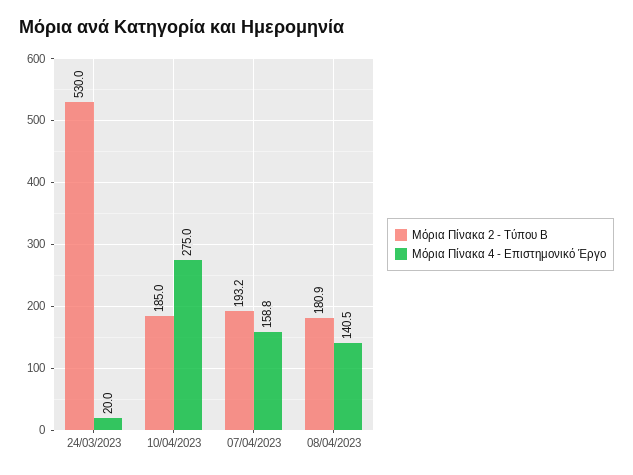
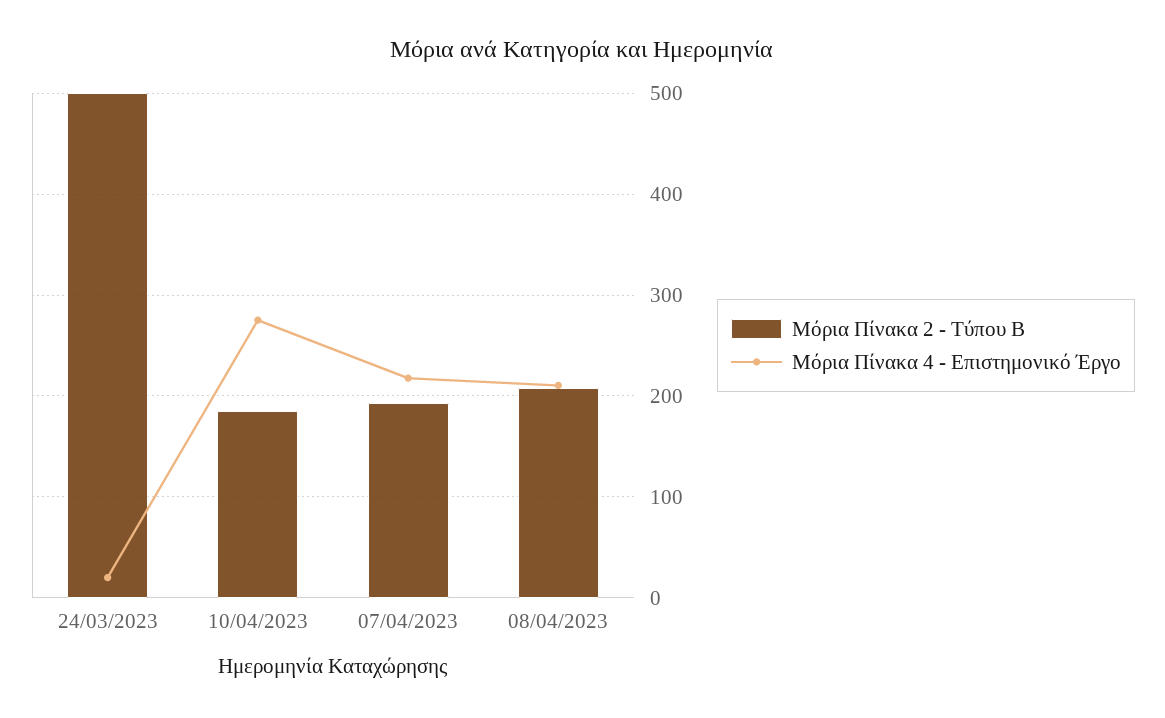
Μόρια Πίνακα 2 - Τύπου Β, 24/03/2023: 530 -> 500
Μόρια Πίνακα 4 - Επιστημονικό Έργο, 07/04/2023: 158.8 -> 220
Μόρια Πίνακα 2 - Τύπου Β, 08/04/2023: 180.9 -> 210
Μόρια Πίνακα 4 - Επιστημονικό Έργο, 08/04/2023: 140.5 -> 210

